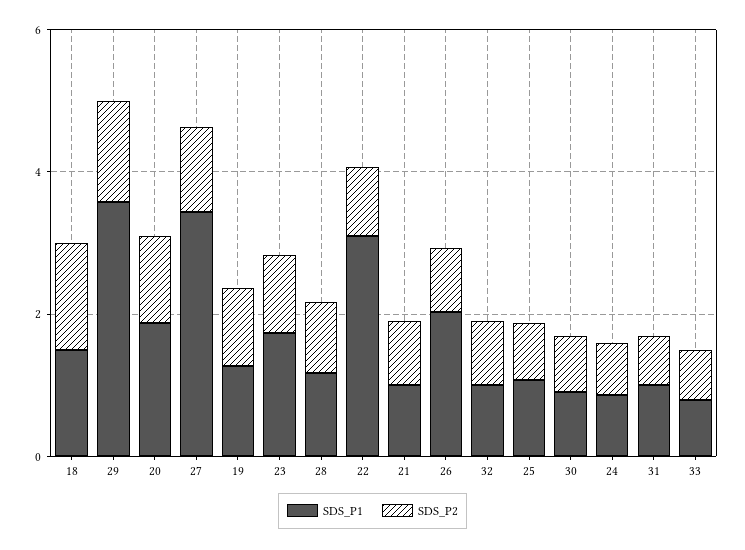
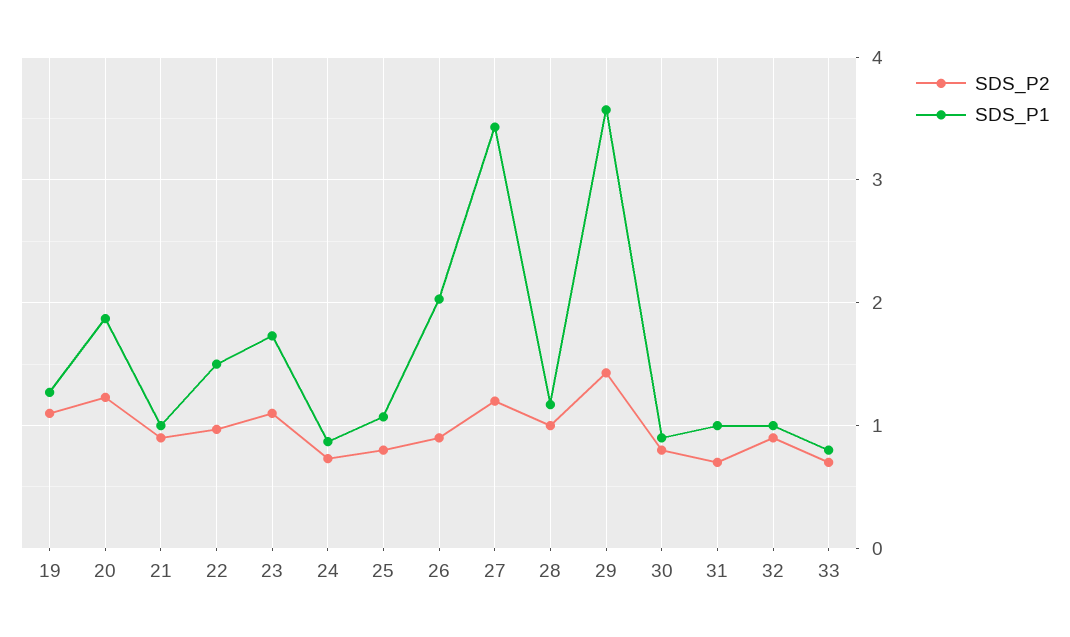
SDS_P1, 18: 1.5 -> none
SDS_P2, 18: 1.5 -> none
SDS_P1, 22: 3 -> 1.5

